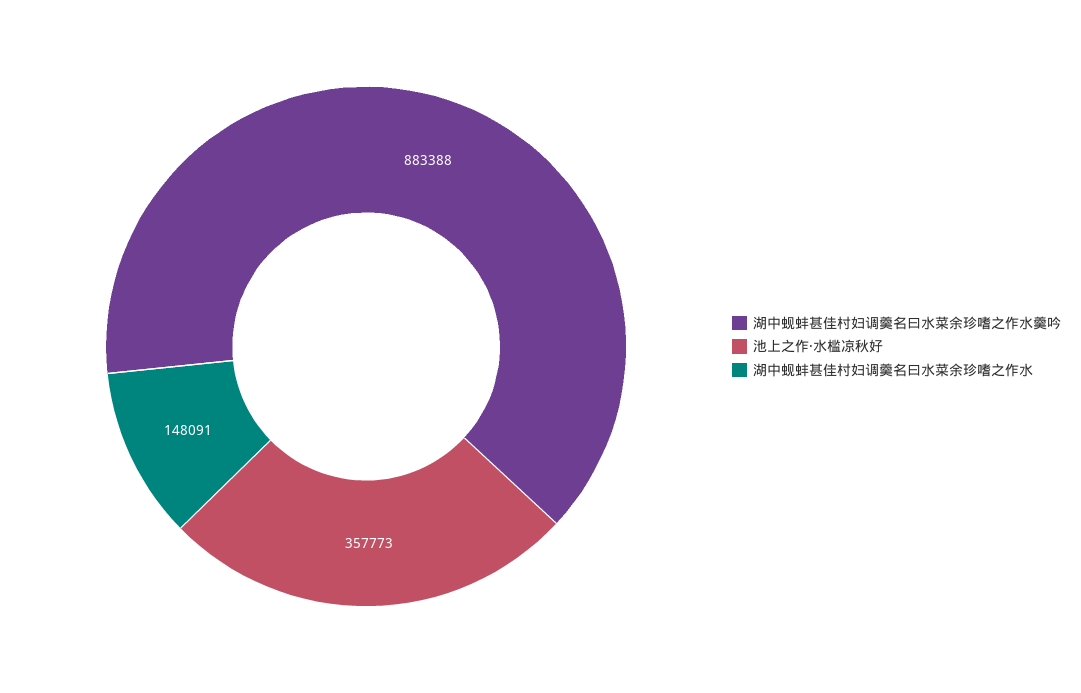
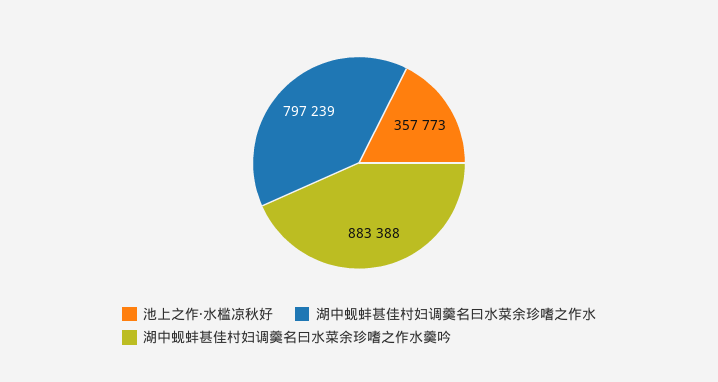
湖中蚬蚌甚佳村妇调羹名曰水菜余珍嗜之作水: 148091 -> 797239

